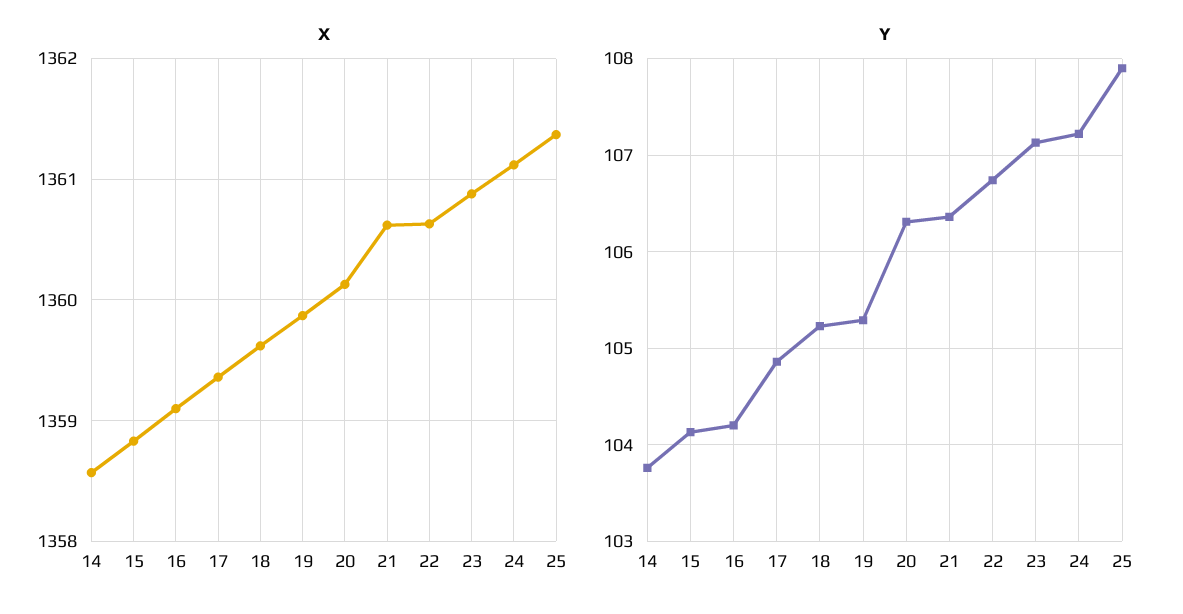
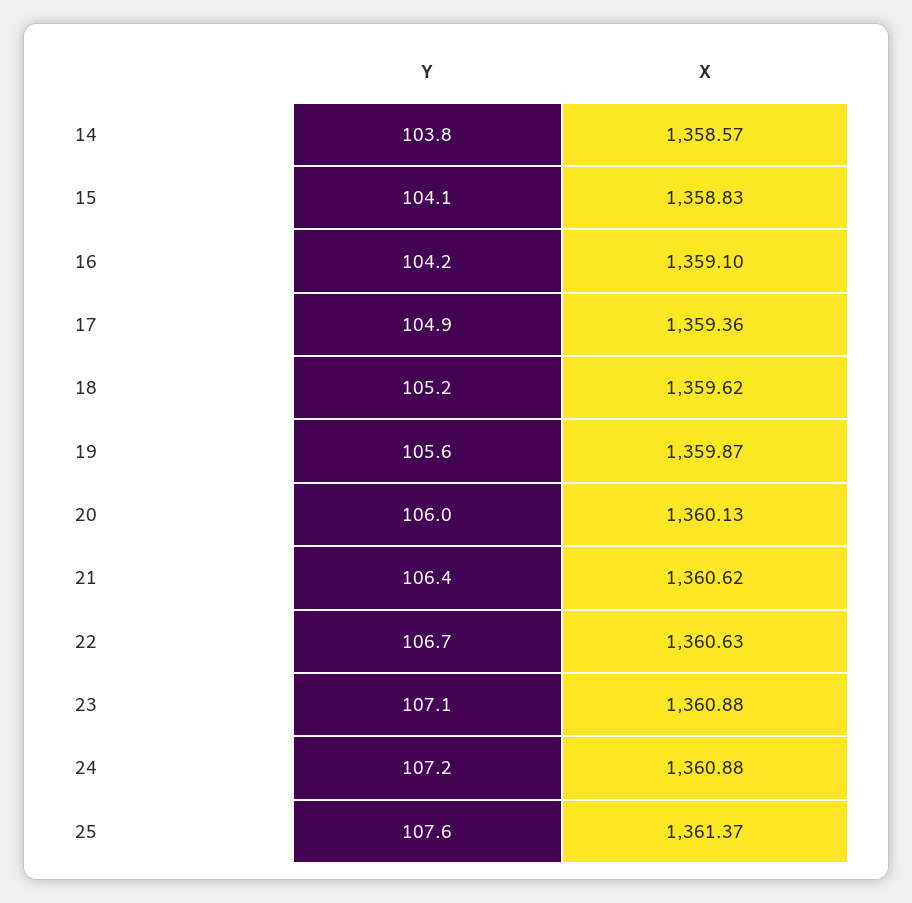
X, 24: 1361.1 -> 1360.88
Y, 19: 105.3 -> 105.6
Y, 20: 106.3 -> 106
Y, 25: 107.9 -> 107.6

